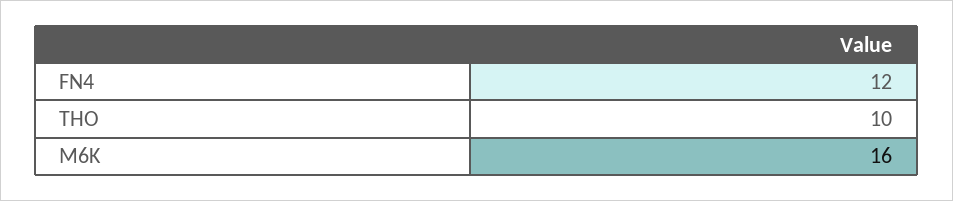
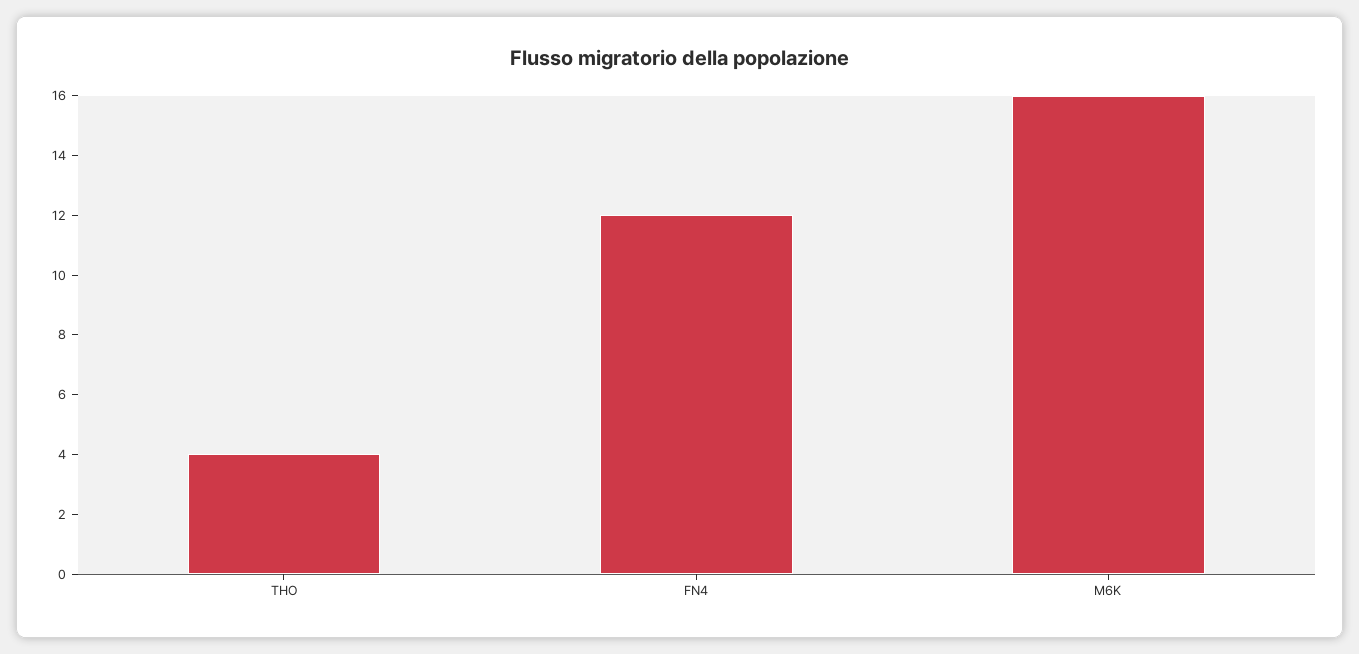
THO: 10 -> 4

